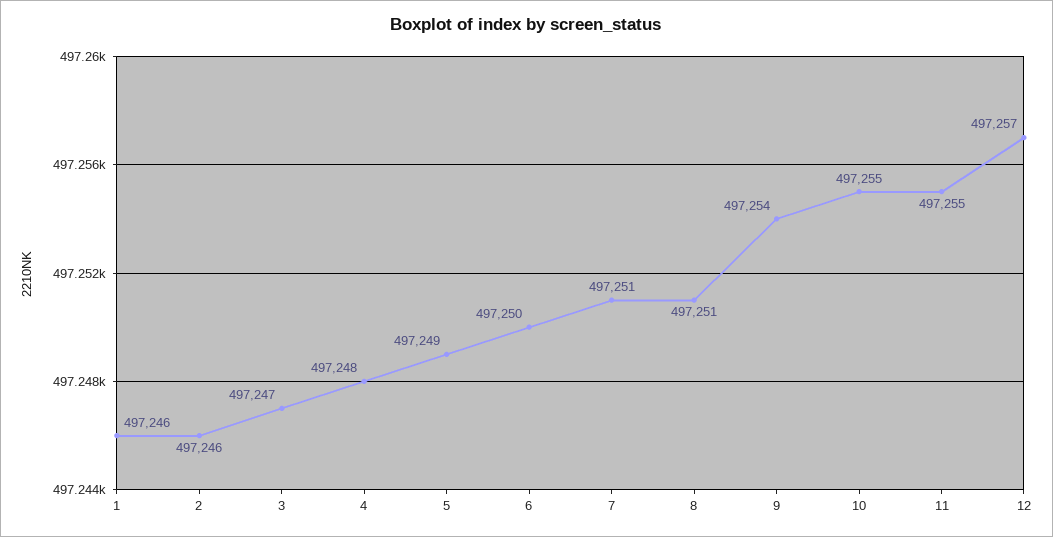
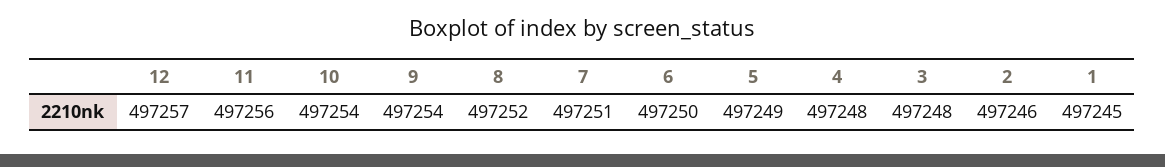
1: 497246 -> 497245
3: 497247 -> 497248
8: 497251 -> 497252
10: 497255 -> 497254
11: 497255 -> 497256

